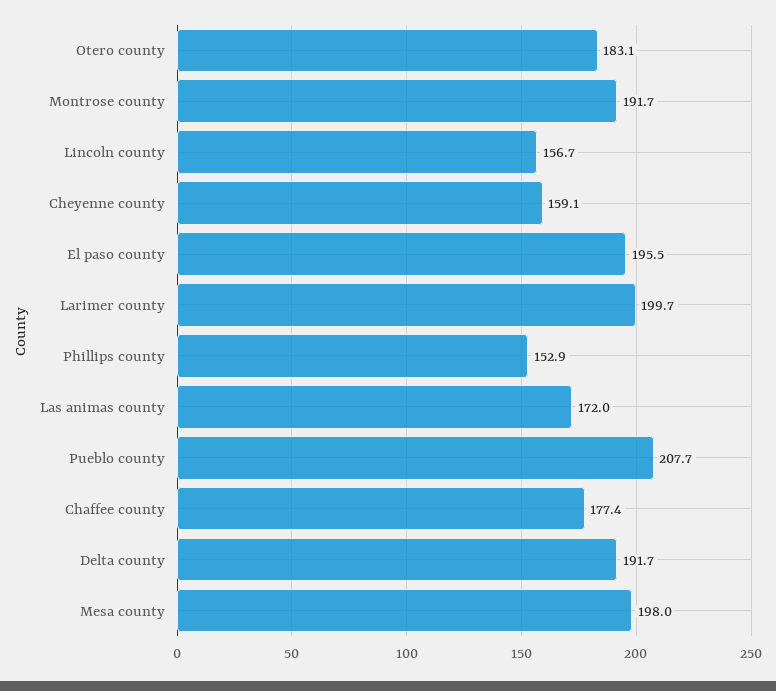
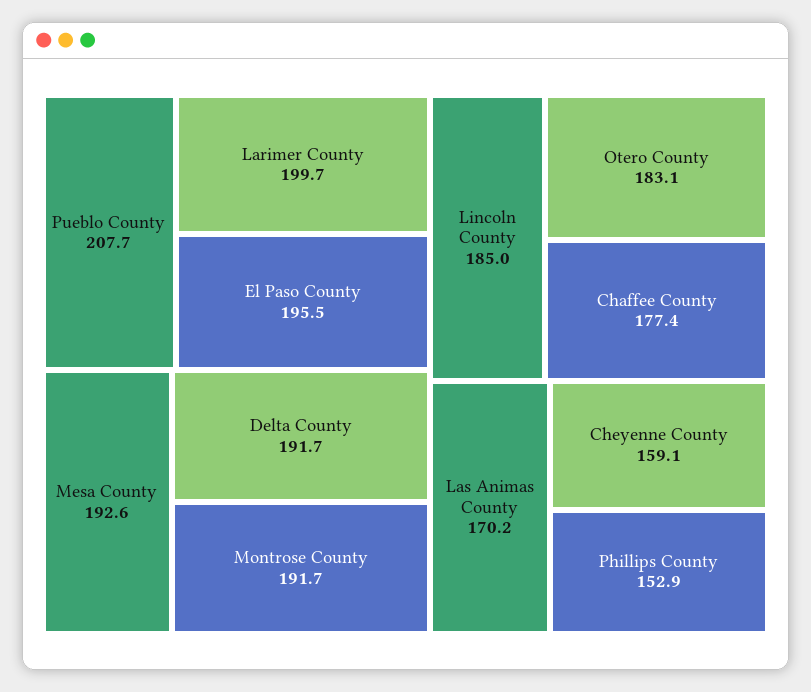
Lincoln county: 156.7 -> 185
Las animas county: 172 -> 170.2
Mesa county: 198 -> 192.6

